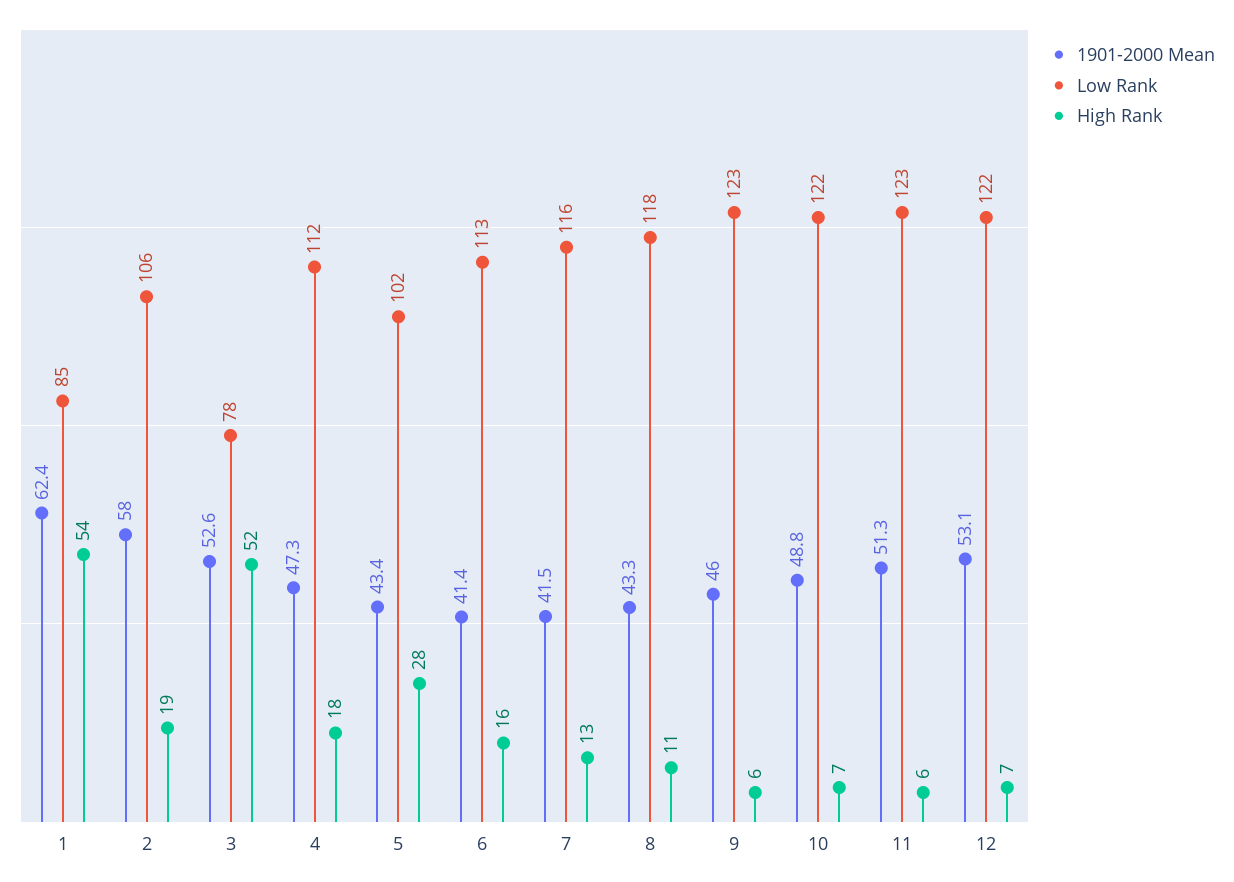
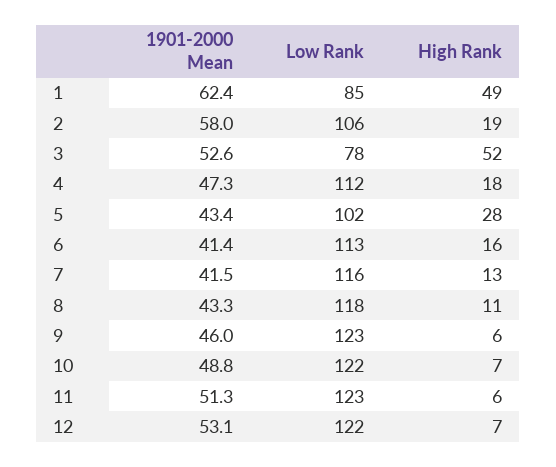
High Rank, 1: 54 -> 49

